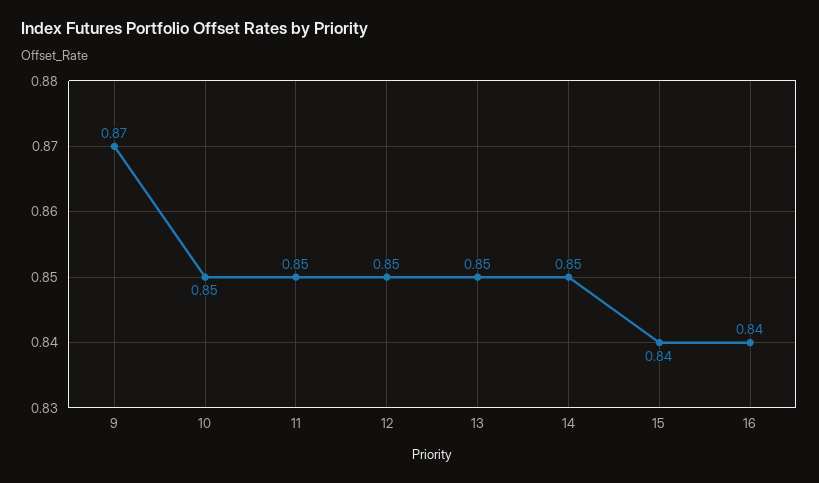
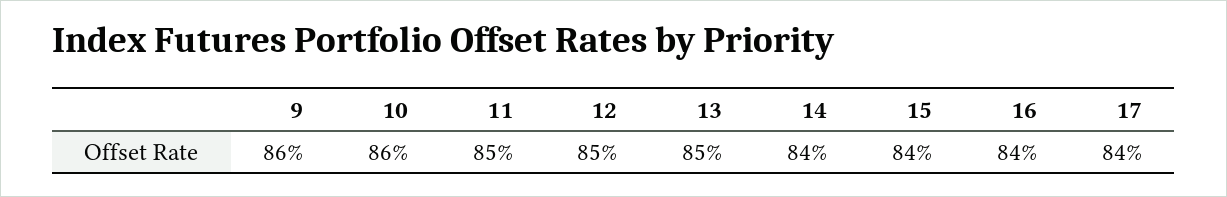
9: 0.87 -> 0.86
10: 0.85 -> 0.86
14: 0.85 -> 0.84
17: none -> 0.84

